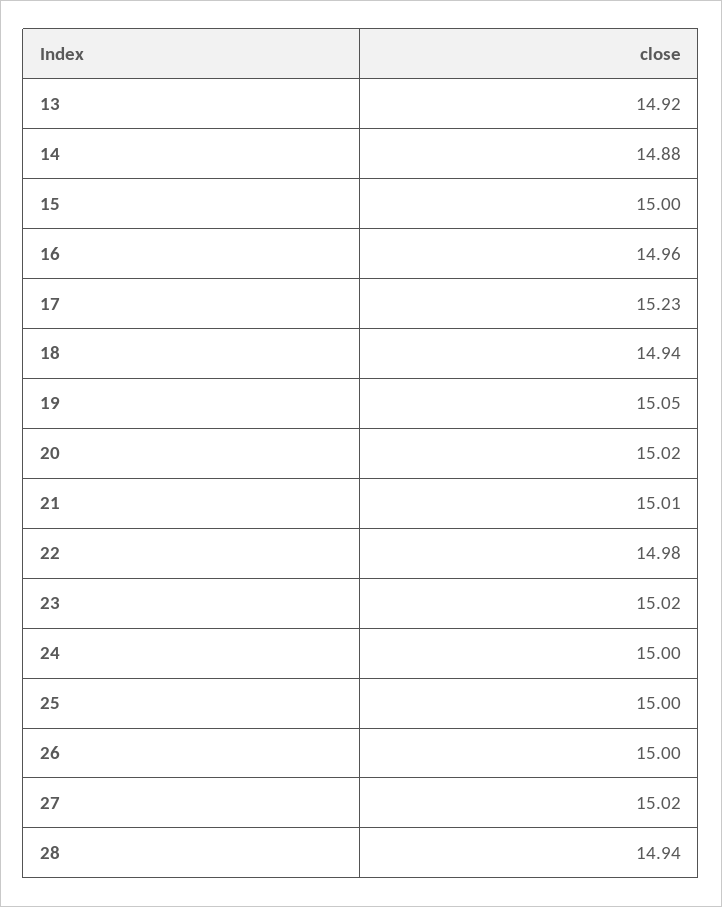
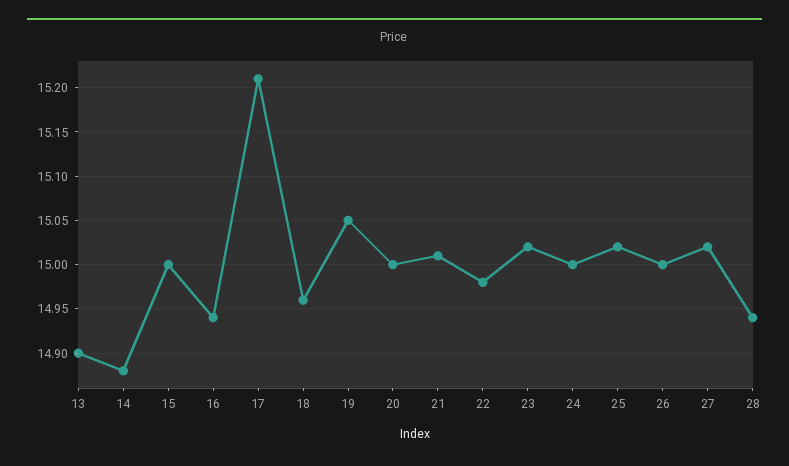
13: 14.92 -> 14.9
16: 14.96 -> 14.94
17: 15.23 -> 15.21
18: 14.94 -> 14.96
20: 15.02 -> 15
25: 15 -> 15.02

